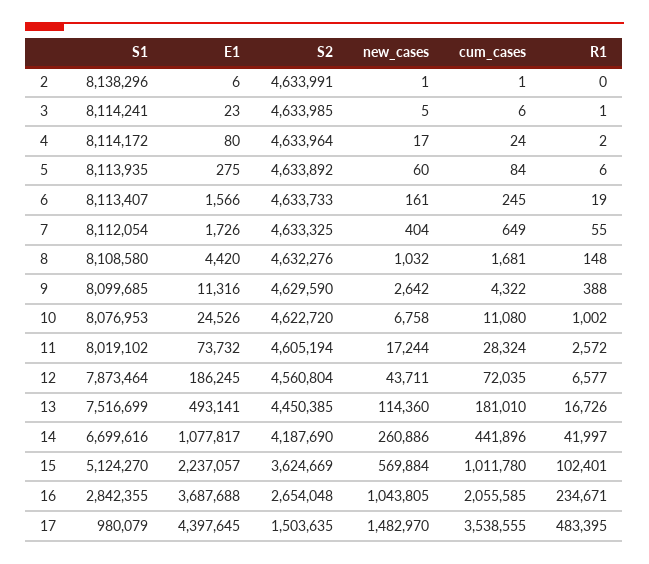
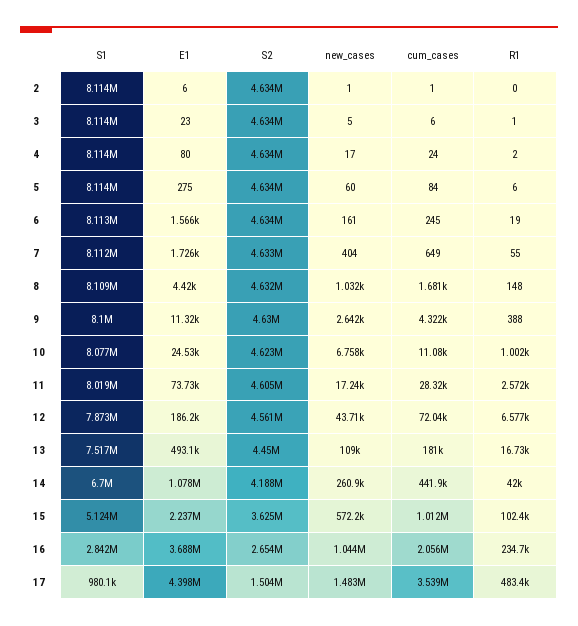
S1, 2: 8138296 -> 8114000
new_cases, 13: 114360 -> 109000
new_cases, 15: 569884 -> 572200

